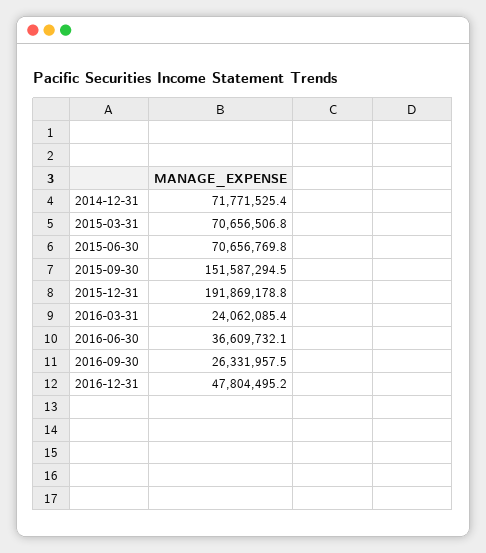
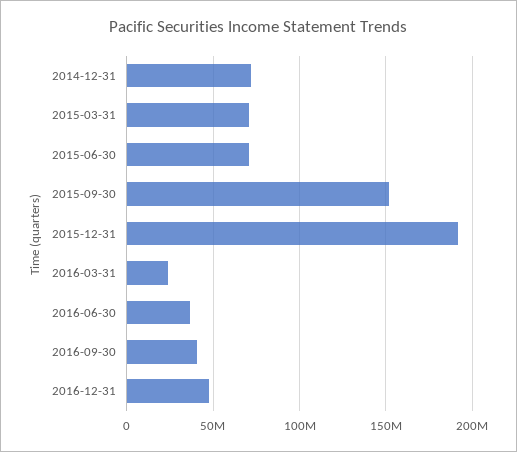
2016-09-30: 26331957.5 -> 40000000

